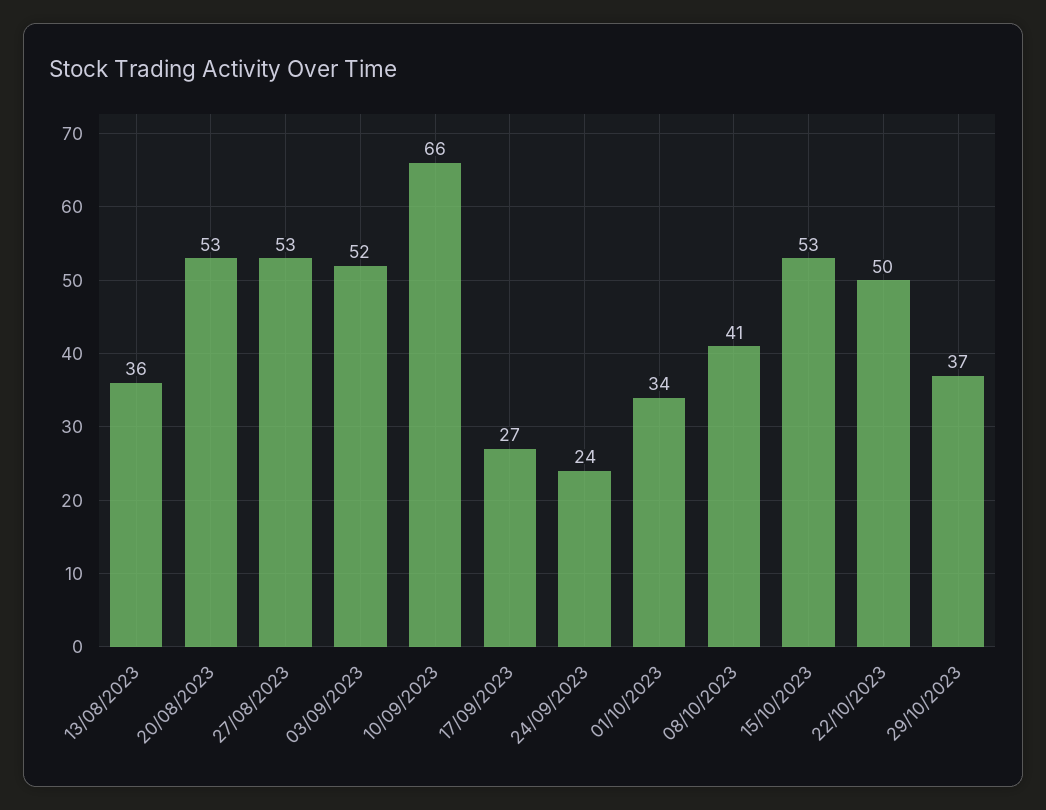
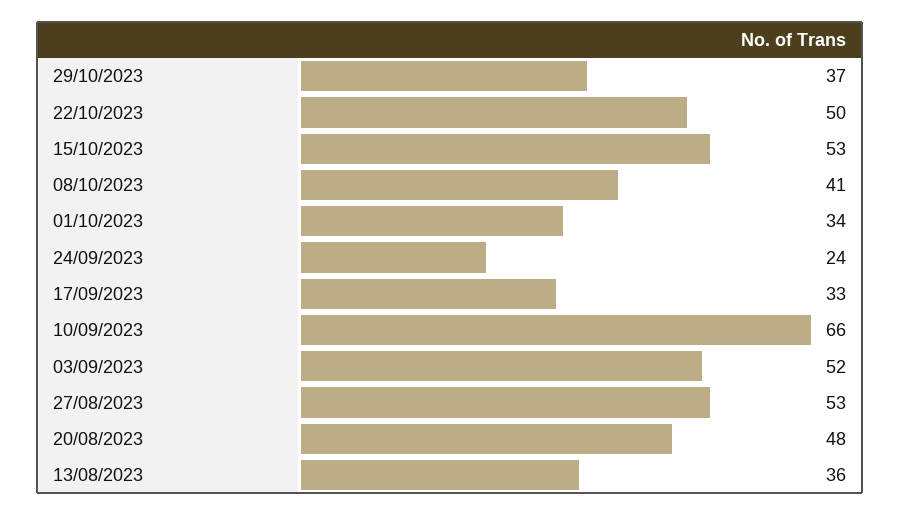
20/08/2023: 53 -> 48
17/09/2023: 27 -> 33

